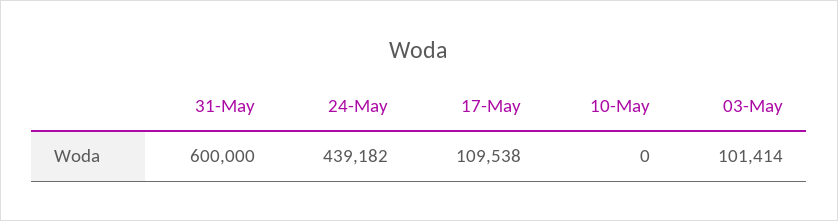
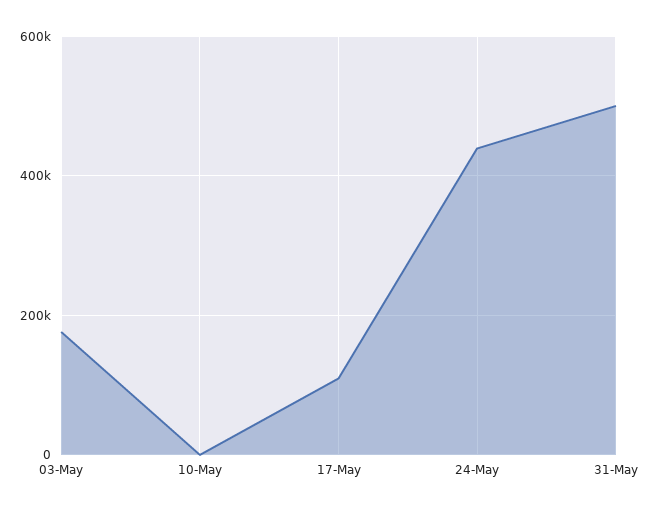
31-May: 600000 -> 500000
03-May: 101414 -> 180000

